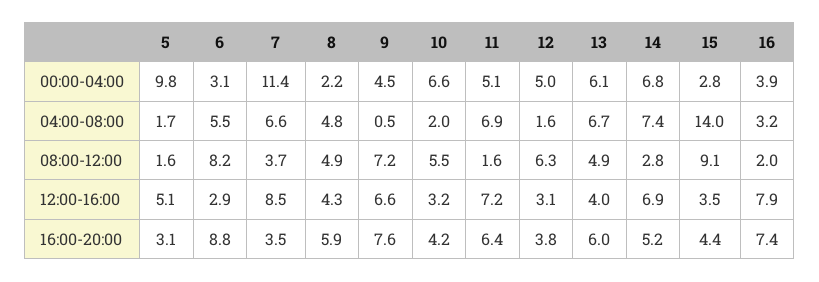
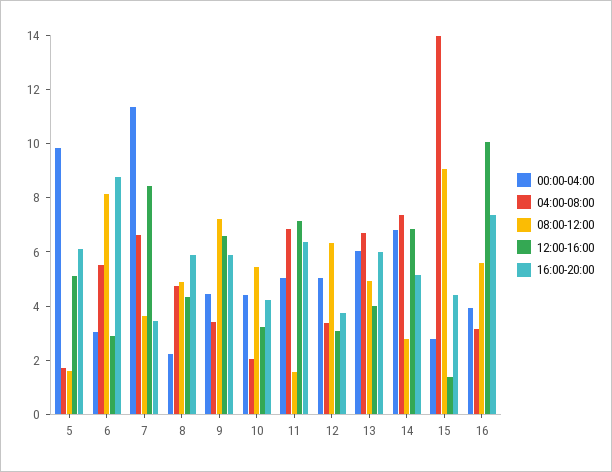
00:00-04:00, 10: 6.6 -> 4.5
04:00-08:00, 9: 0.5 -> 3.5
04:00-08:00, 12: 1.6 -> 3.5
08:00-12:00, 16: 2 -> 5.5
12:00-16:00, 15: 3.5 -> 1.5
12:00-16:00, 16: 7.9 -> 10
16:00-20:00, 5: 3.1 -> 6
16:00-20:00, 9: 7.6 -> 6

